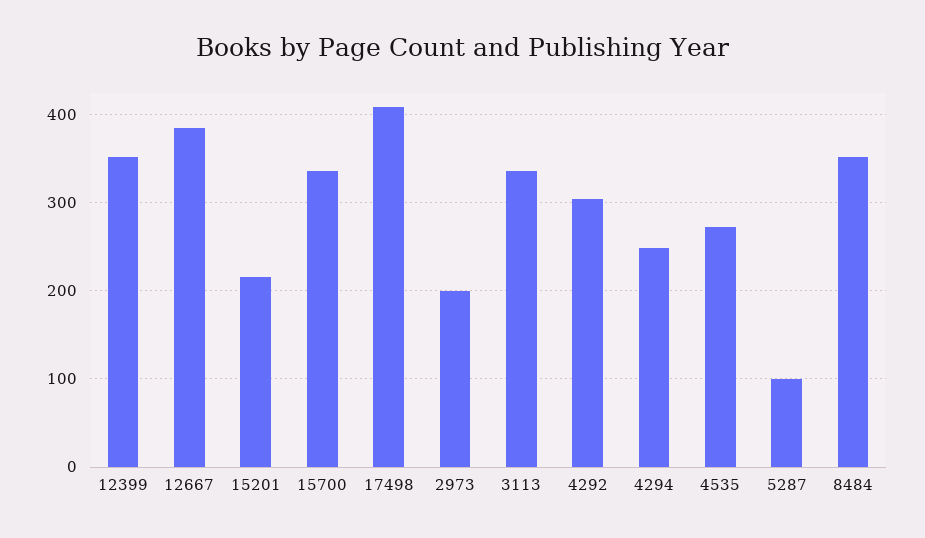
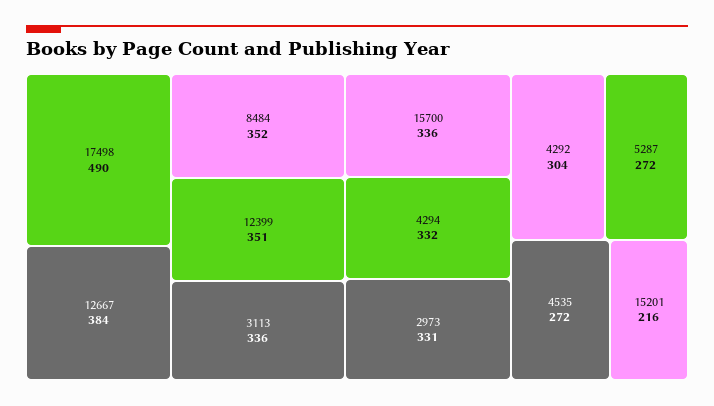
17498: 410 -> 490
2973: 200 -> 331
4294: 250 -> 332
5287: 100 -> 272

